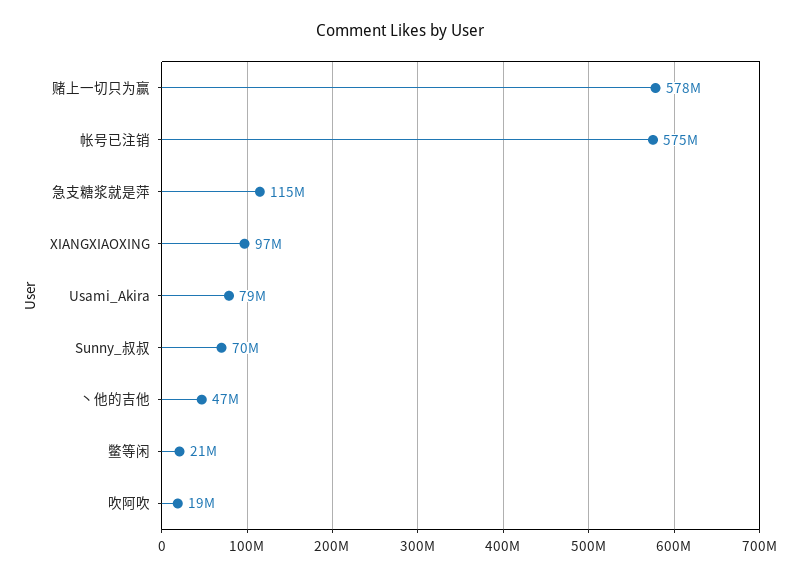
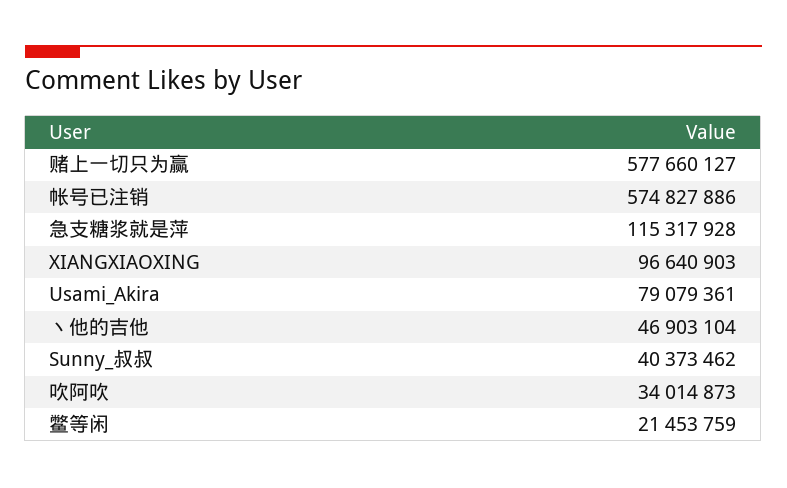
Sunny_叔叔: 70000000 -> 40373462
吹阿吹: 19000000 -> 34014873

